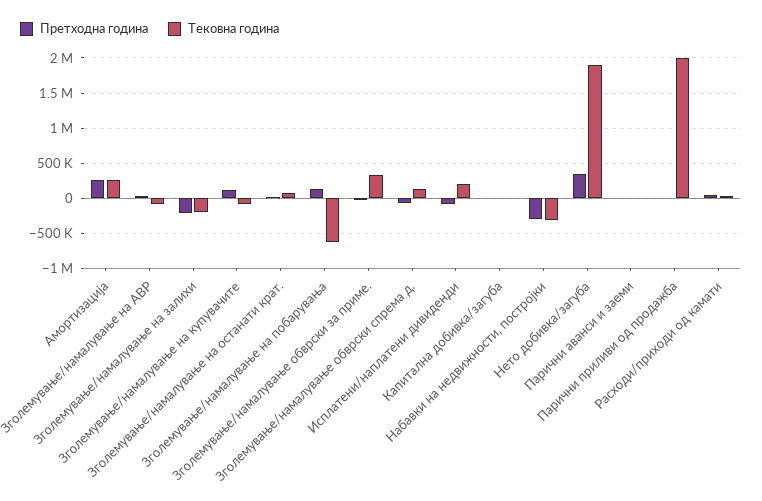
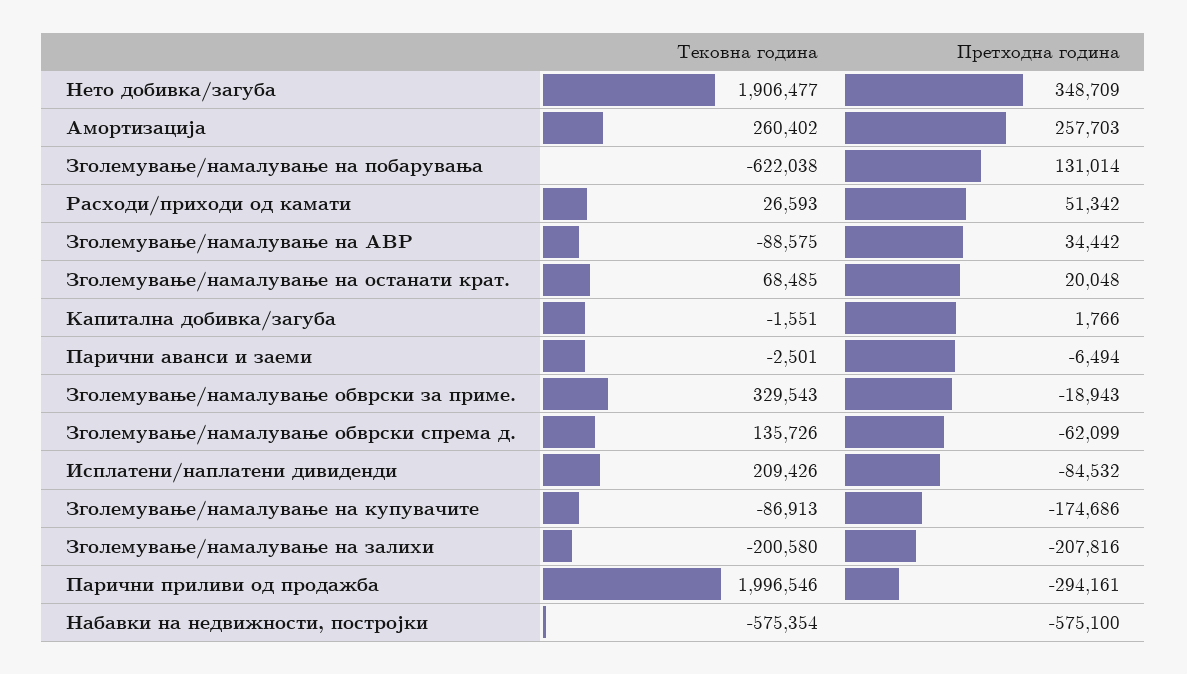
Претходна година, Зголемување/намалување на купувачите: 100000 -> -174686
Претходна година, Набавки на недвижности, постројки: -300000 -> -575100
Тековна година, Набавки на недвижности, постројки: -300000 -> -575354
Претходна година, Парични приливи од продажба: 0 -> -294161

